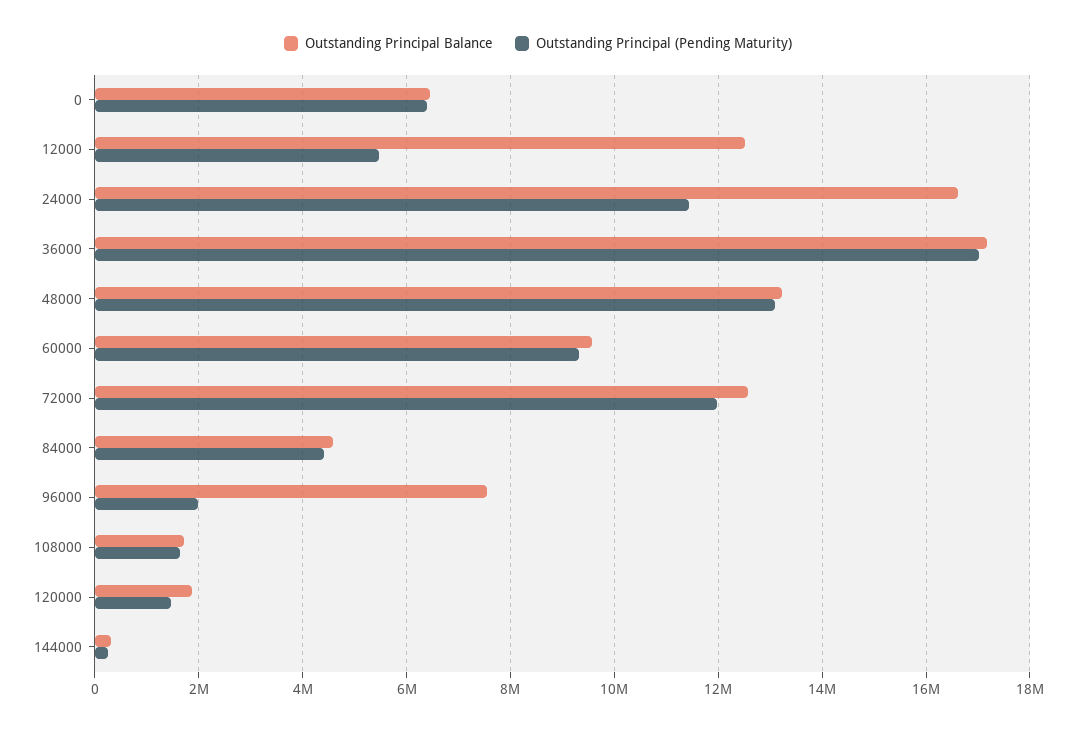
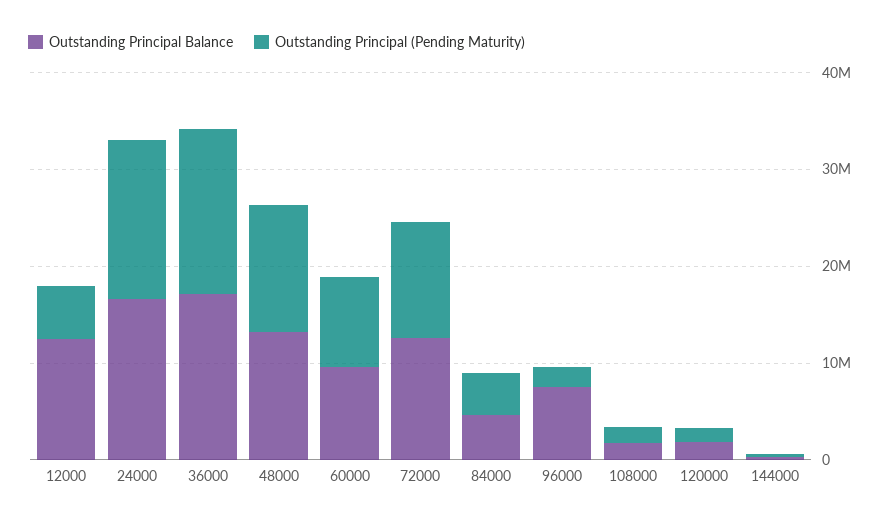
Outstanding Principal Balance, 0: 6400000 -> none
Outstanding Principal (Pending Maturity), 0: 6400000 -> none
Outstanding Principal (Pending Maturity), 24000: 11400000 -> 16000000

